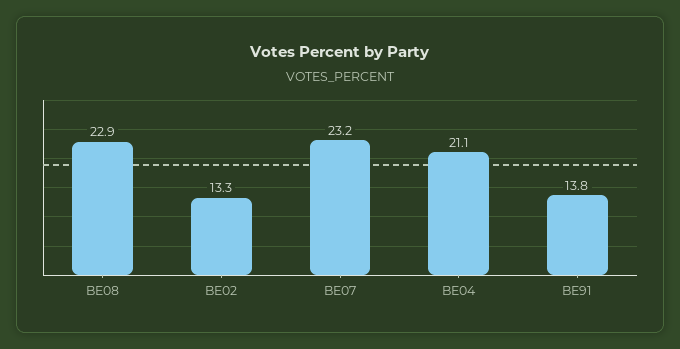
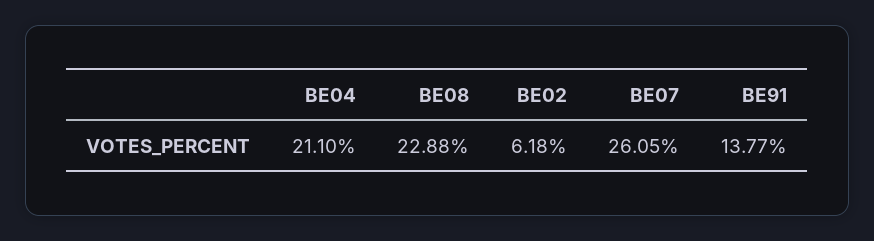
BE02: 13.3 -> 6.18
BE07: 23.2 -> 26.05

